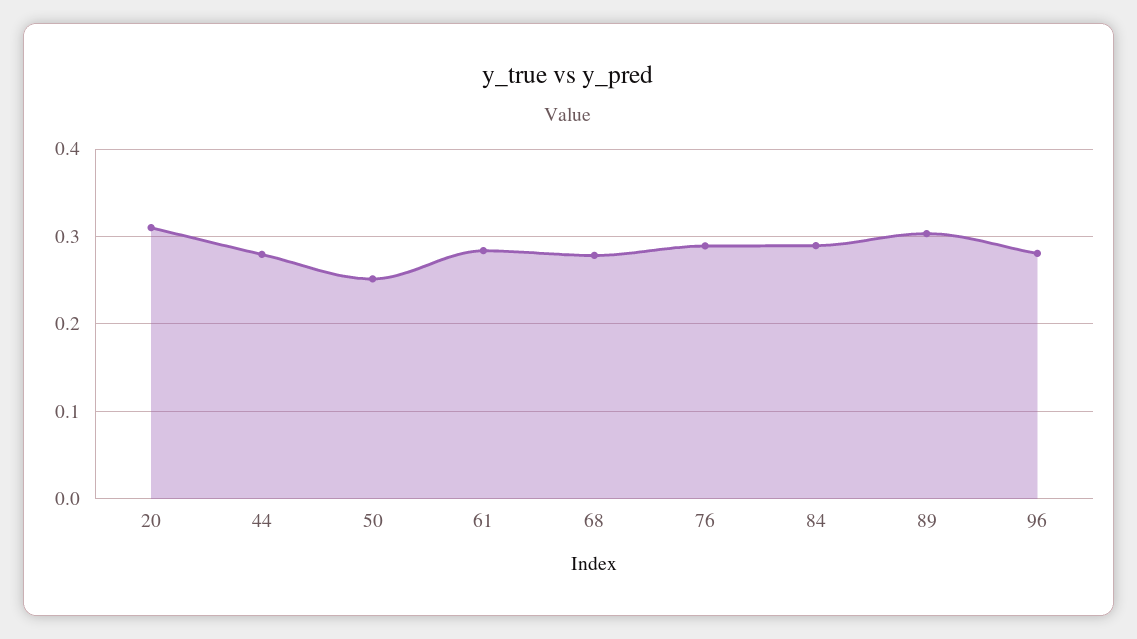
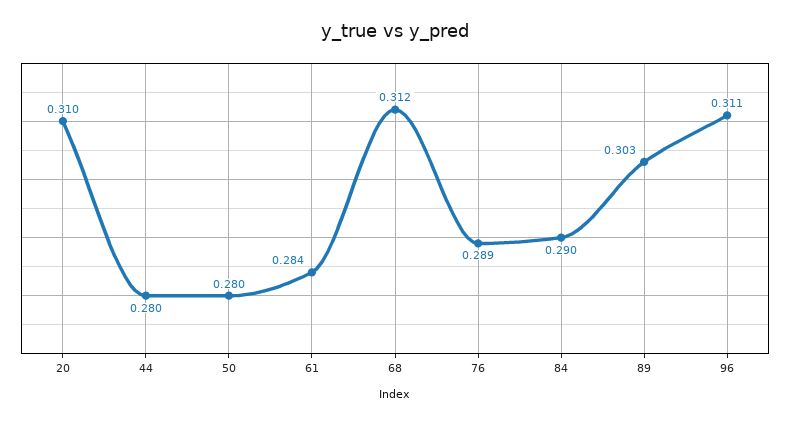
50: 0.25 -> 0.28
68: 0.28 -> 0.312
96: 0.28 -> 0.311

